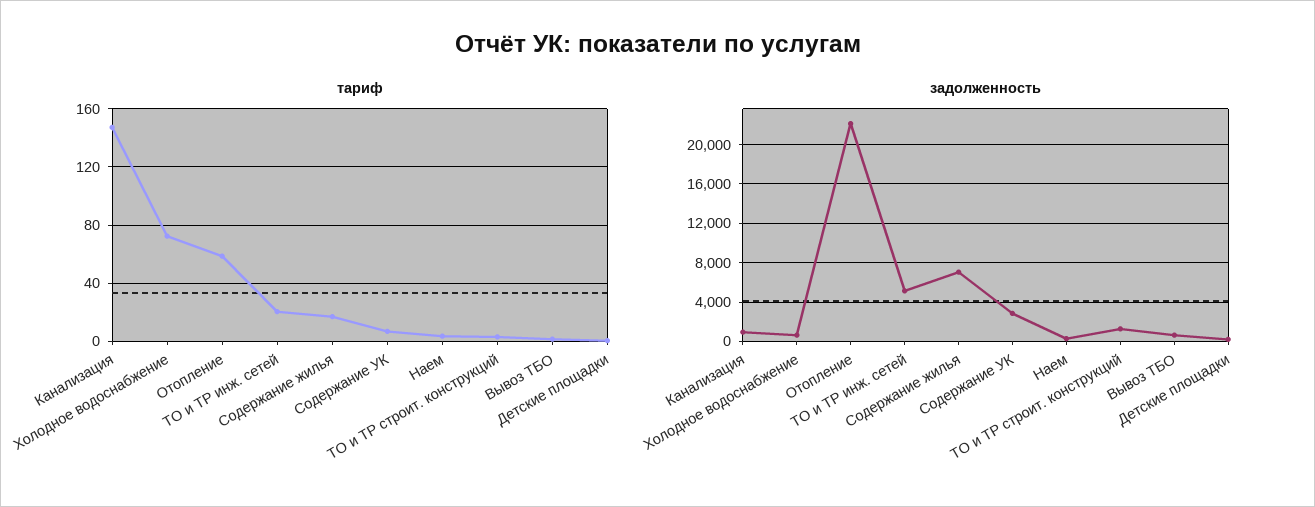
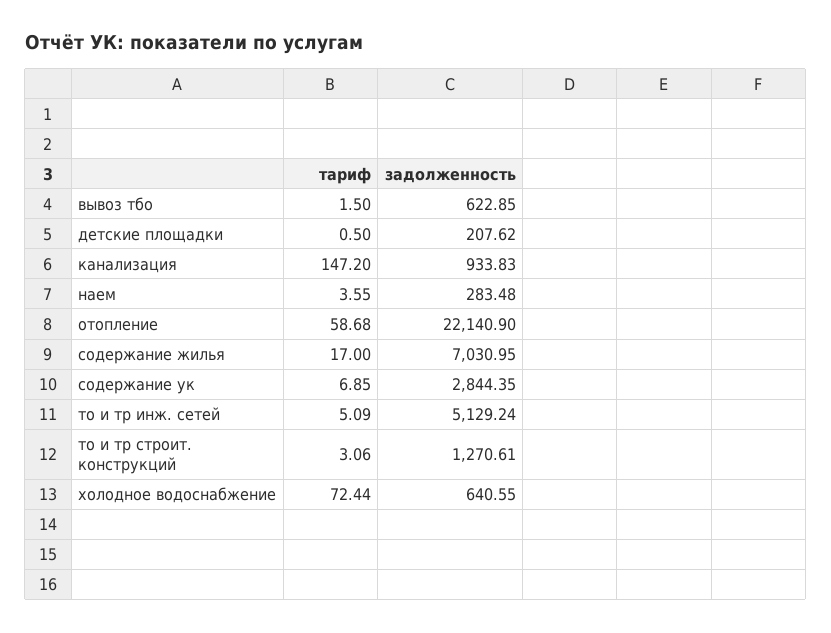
тариф, ТО и ТР инж. сетей: 20 -> 5.09

